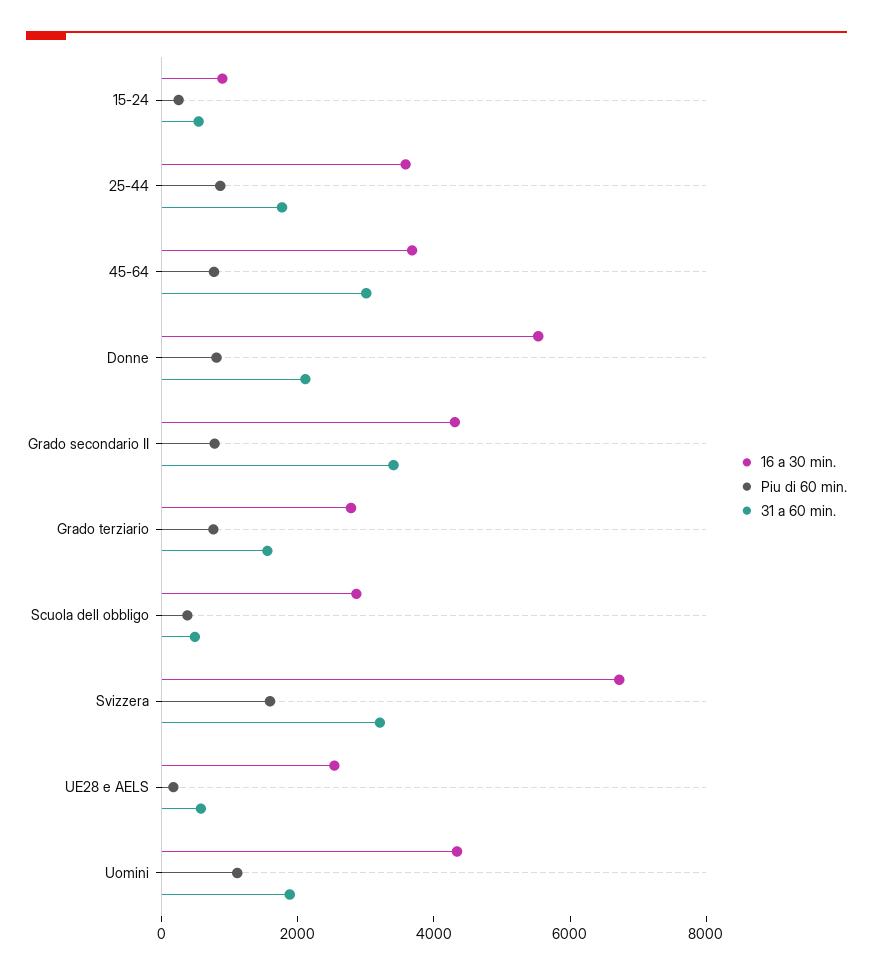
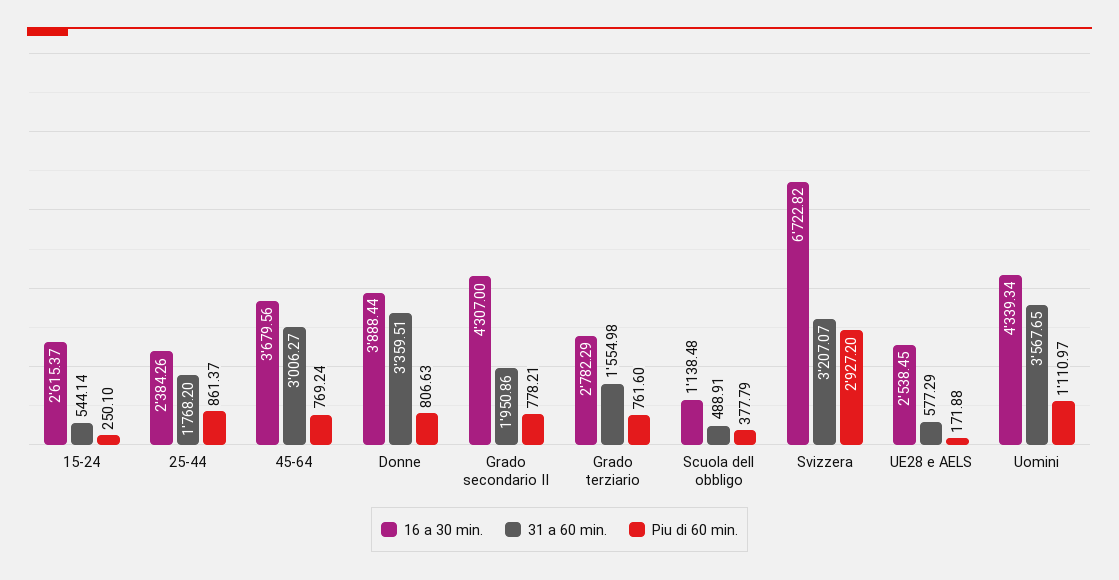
16 a 30 min., 15-24: 1000 -> 2615.37
16 a 30 min., 25-44: 3500 -> 2384.26
16 a 30 min., Donne: 5500 -> 3888.44
31 a 60 min., Donne: 2000 -> 3359.51
31 a 60 min., Grado secondario II: 3500 -> 1950.86
16 a 30 min., Scuola dell obbligo: 3000 -> 1138.48
Piu di 60 min., Svizzera: 1500 -> 2927.2
31 a 60 min., Uomini: 2000 -> 3567.65

